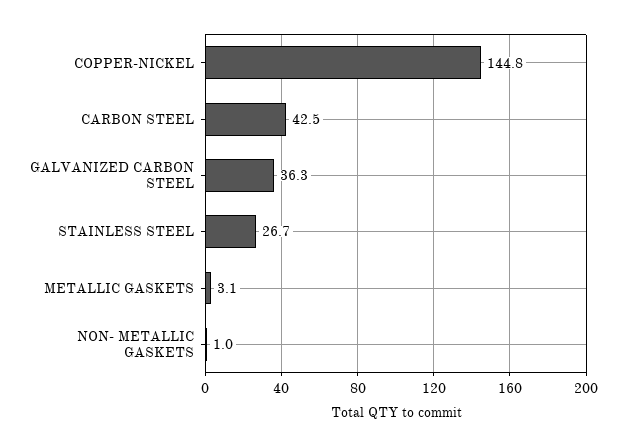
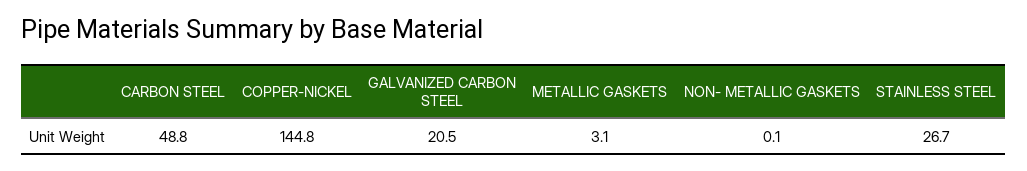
CARBON STEEL: 42.5 -> 48.8
GALVANIZED CARBON STEEL: 36.3 -> 20.5
NON- METALLIC GASKETS: 1 -> 0.1

